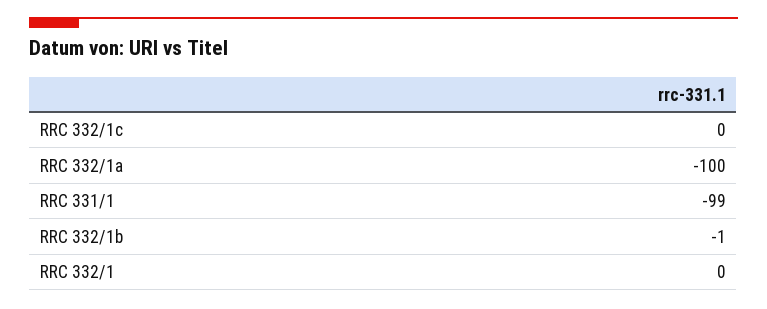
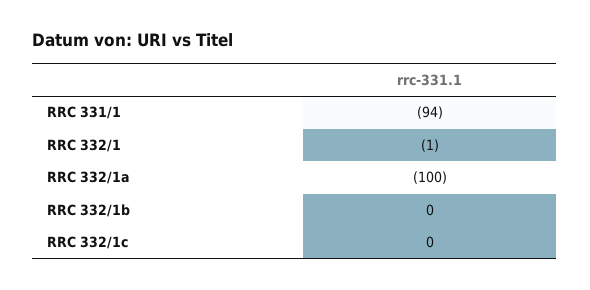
RRC 331/1: -99 -> -94
RRC 332/1b: -1 -> 0
RRC 332/1: 0 -> -1

